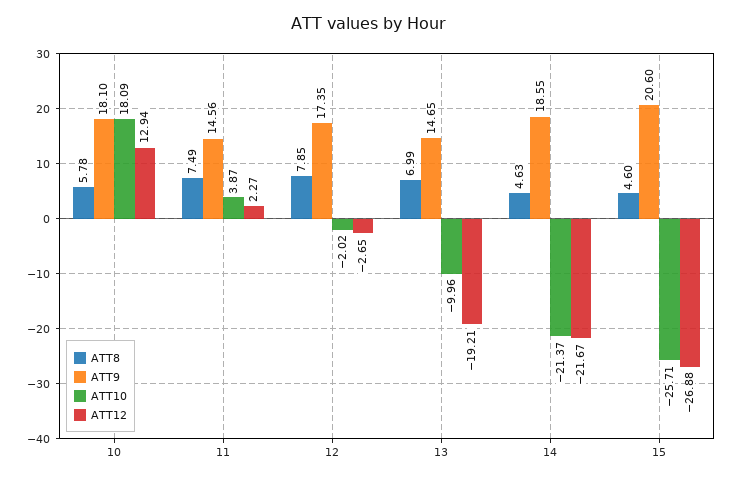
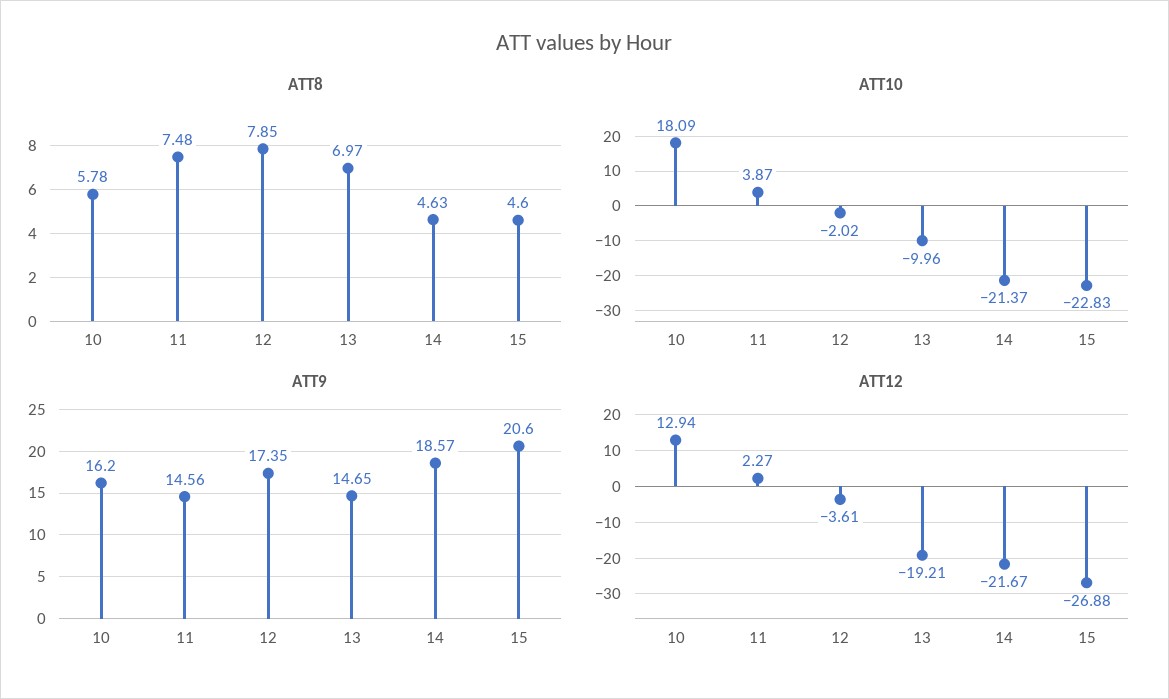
ATT9, 10: 18.1 -> 16.2
ATT8, 11: 7.49 -> 7.48
ATT12, 12: -2.65 -> -3.61
ATT8, 13: 6.99 -> 6.97
ATT9, 14: 18.55 -> 18.57
ATT10, 15: -25.71 -> -22.83

